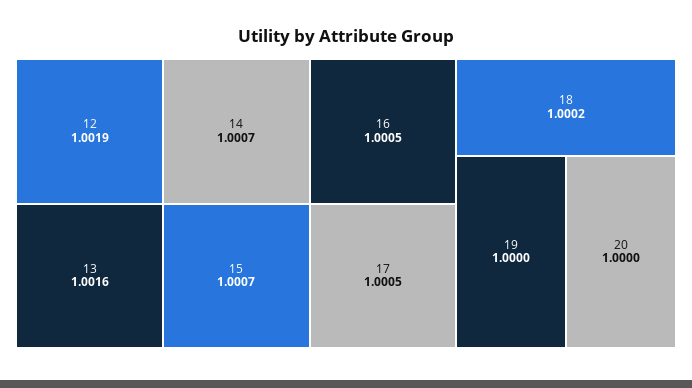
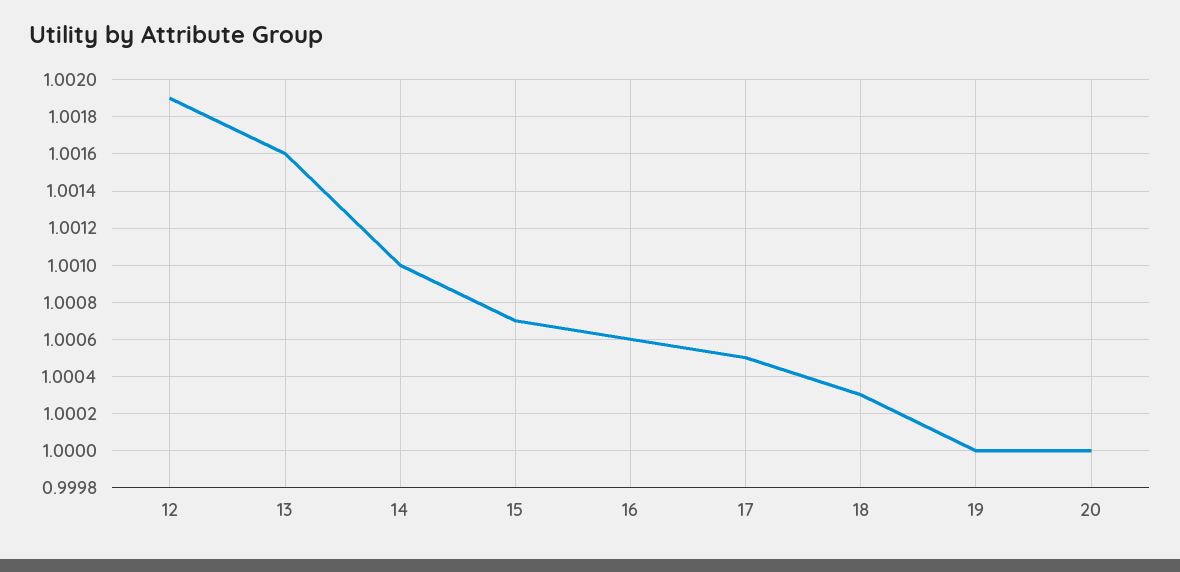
14: 1.0007 -> 1.001
16: 1.0005 -> 1.0006
18: 1.0002 -> 1.0003

